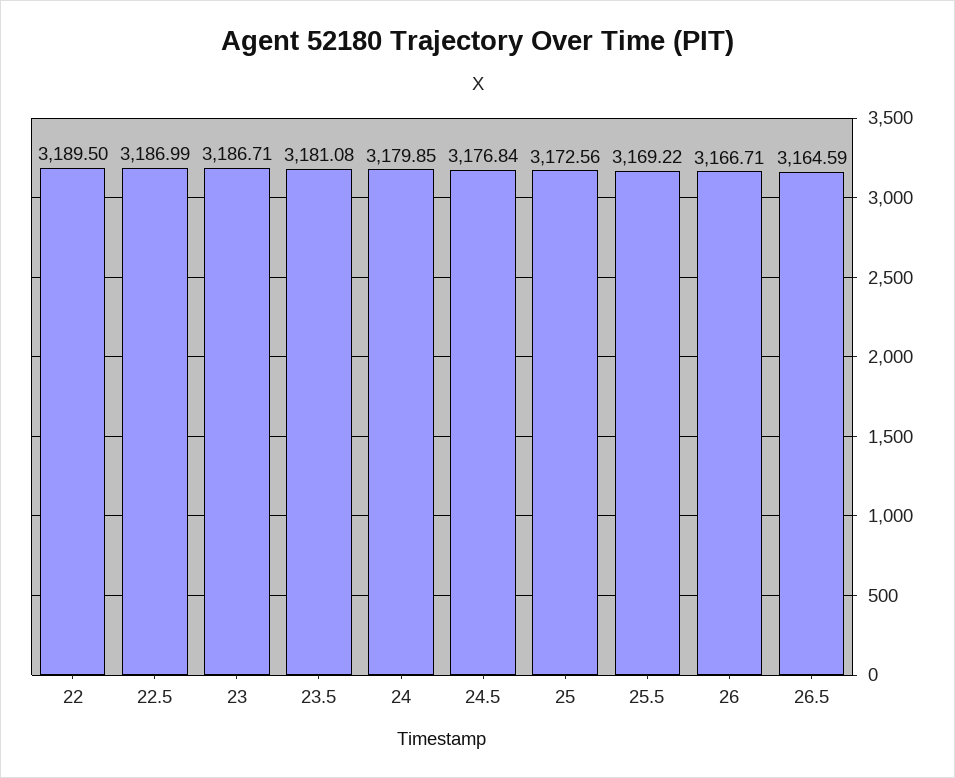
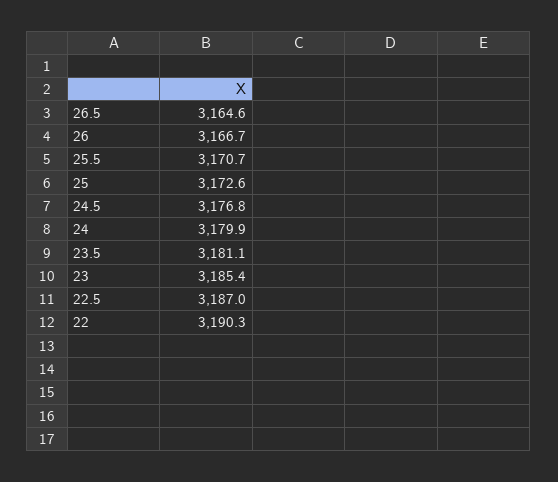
22: 3189.5 -> 3190.3
23: 3186.71 -> 3185.4
25.5: 3169.22 -> 3170.7

